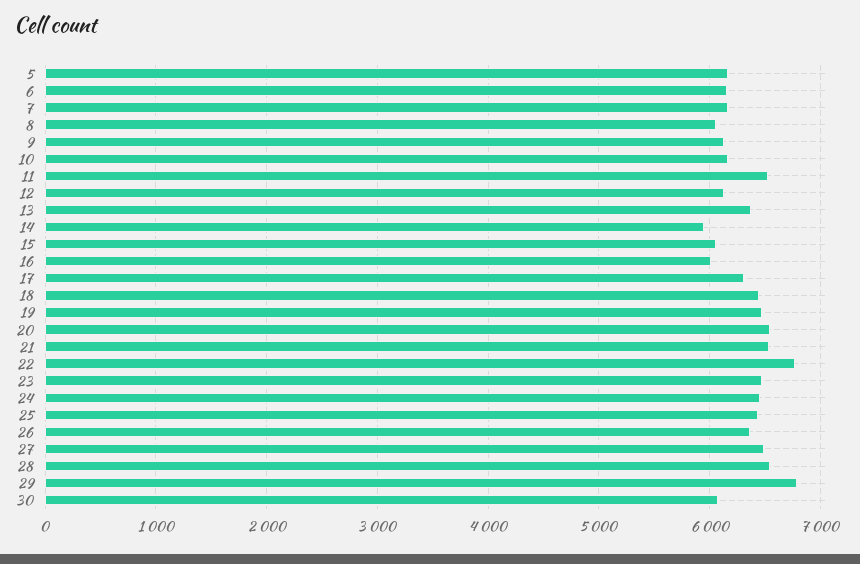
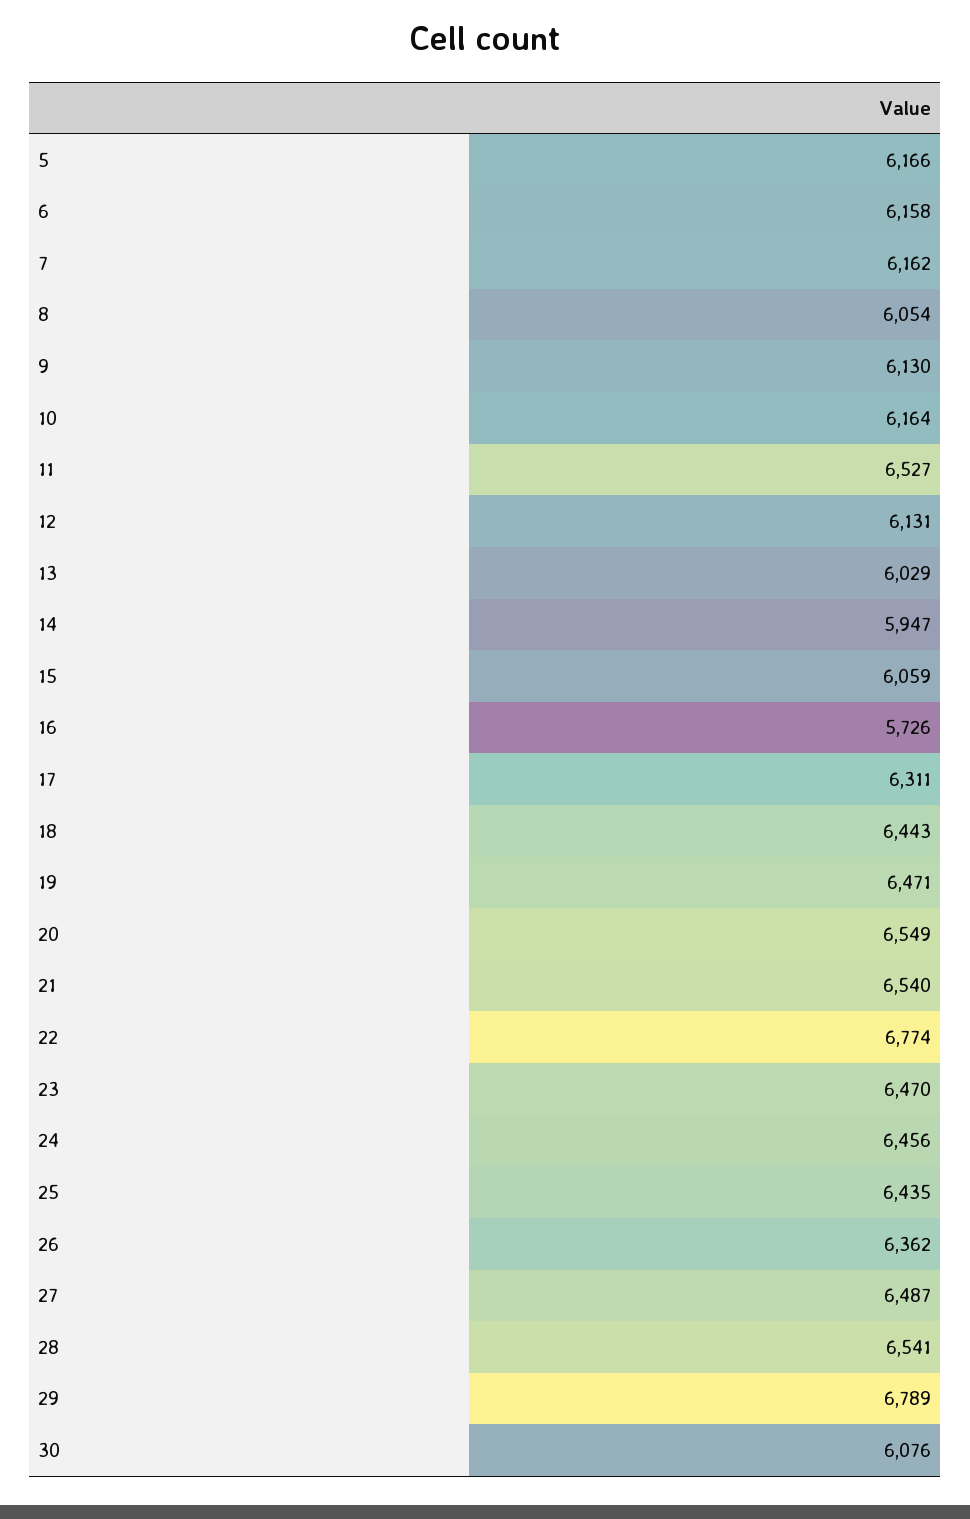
13: 6400 -> 6029
16: 6000 -> 5726

